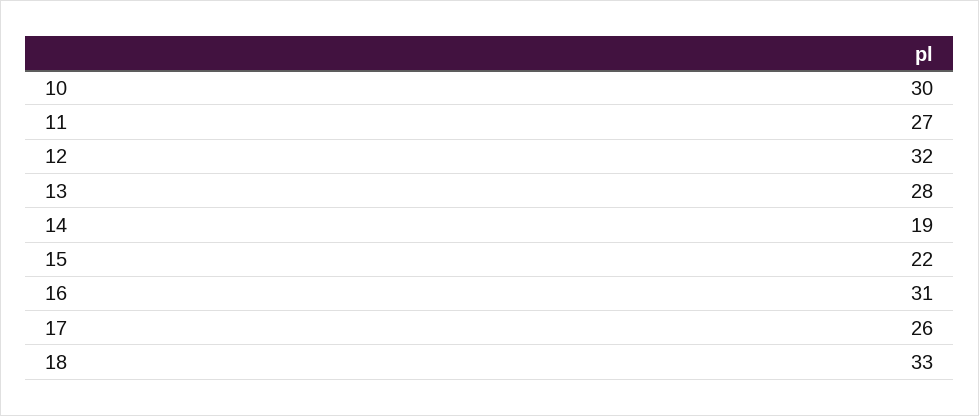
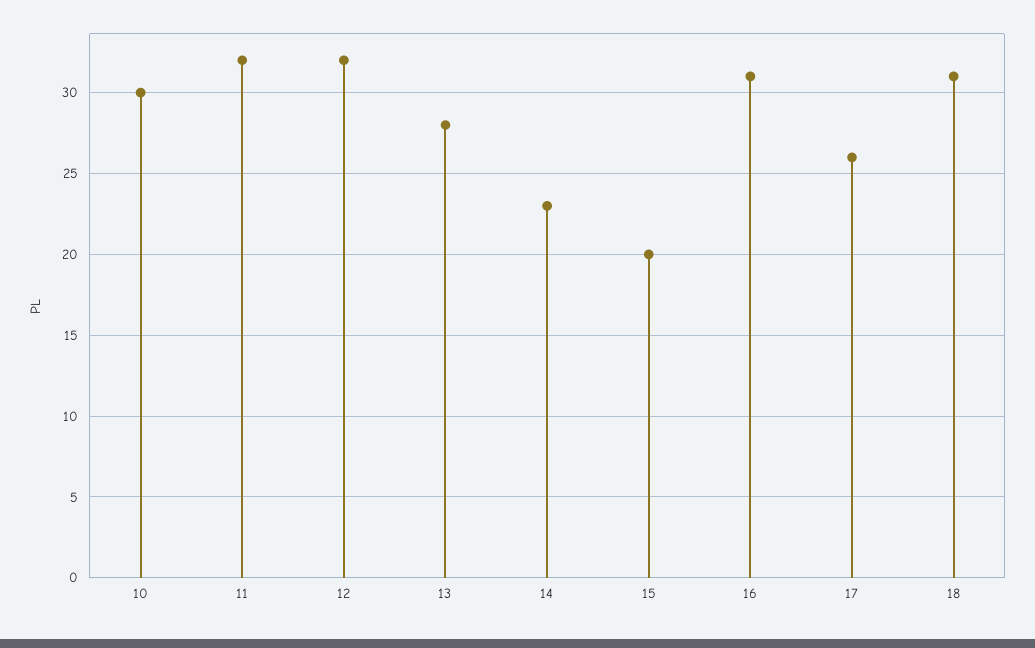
11: 27 -> 32
14: 19 -> 23
15: 22 -> 20
18: 33 -> 31

